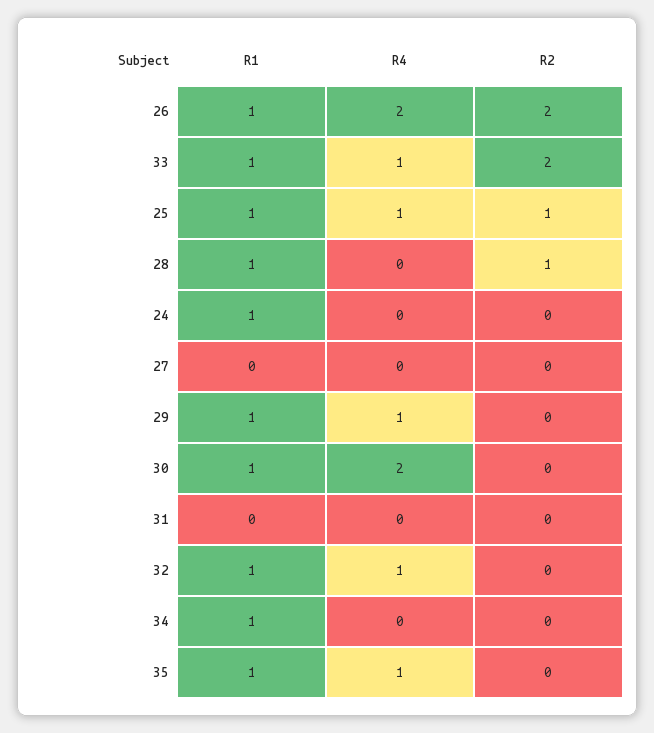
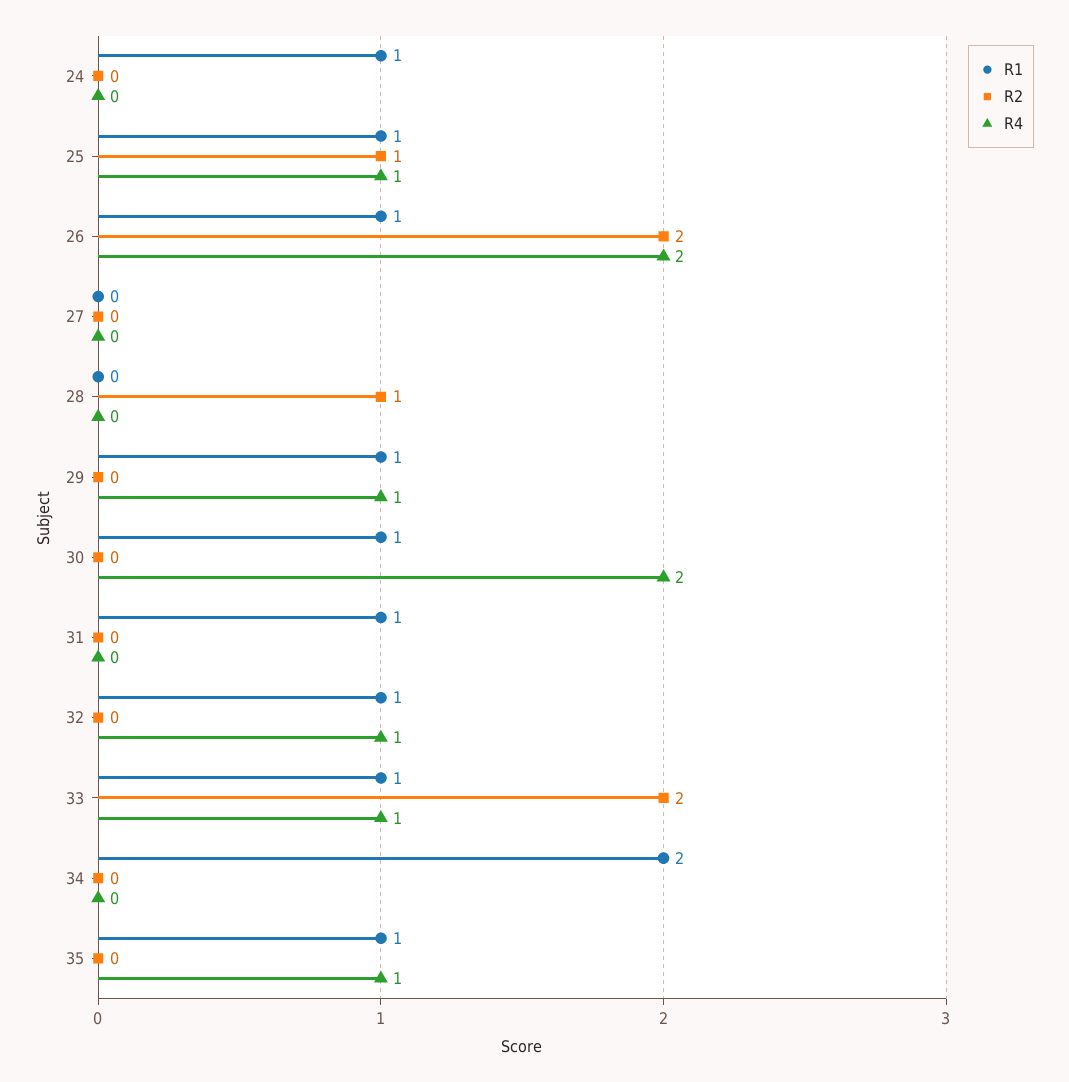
R1, 28: 1 -> 0
R1, 31: 0 -> 1
R1, 34: 1 -> 2

